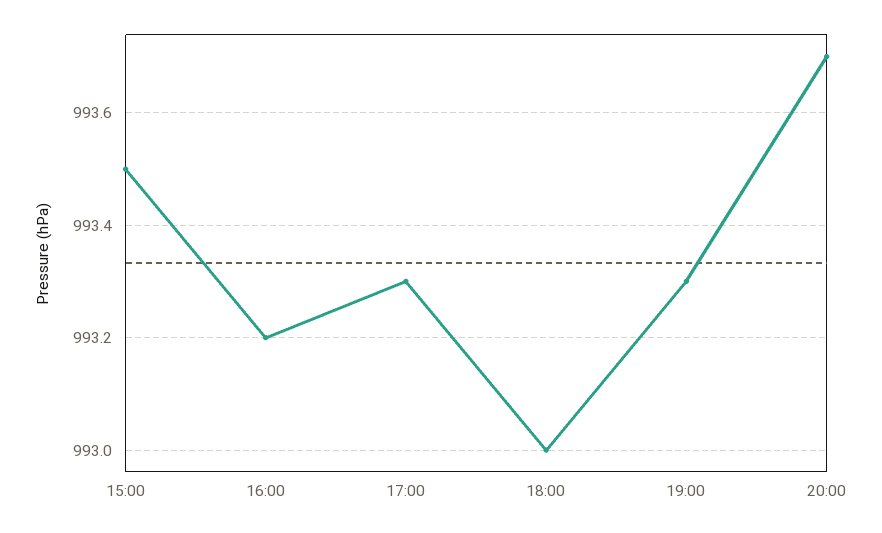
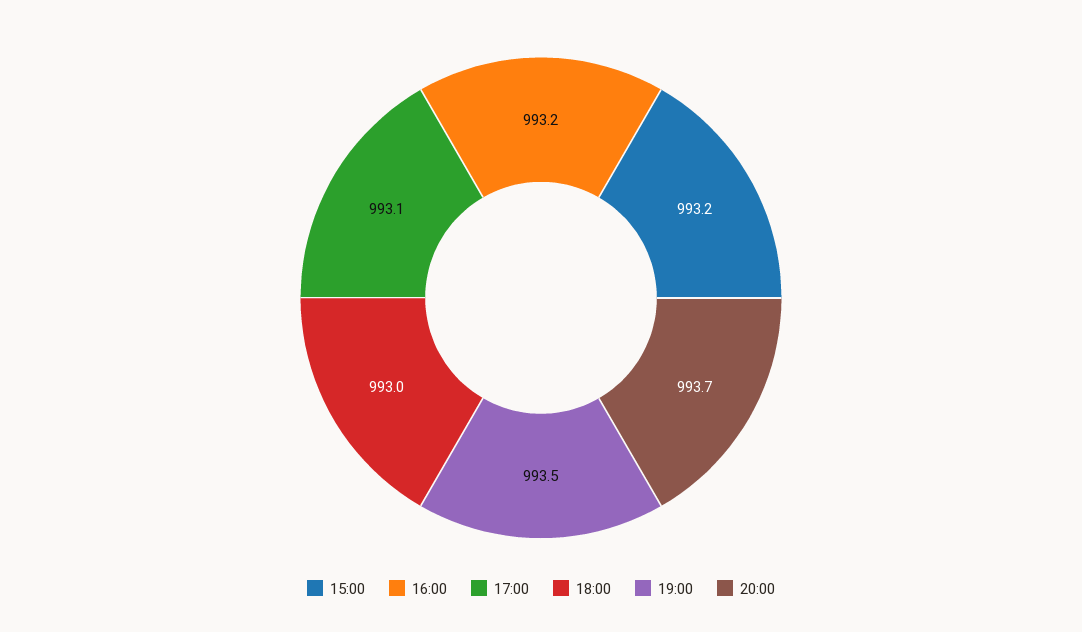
15:00: 993.5 -> 993.2
17:00: 993.3 -> 993.1
19:00: 993.3 -> 993.5

